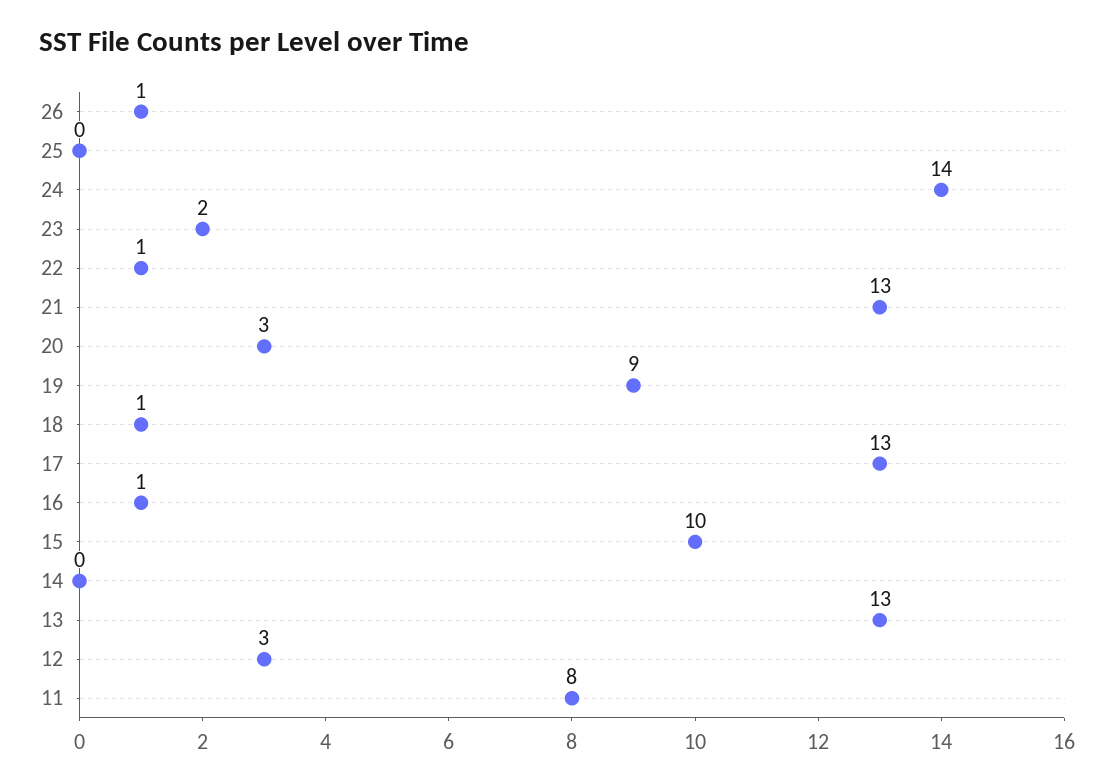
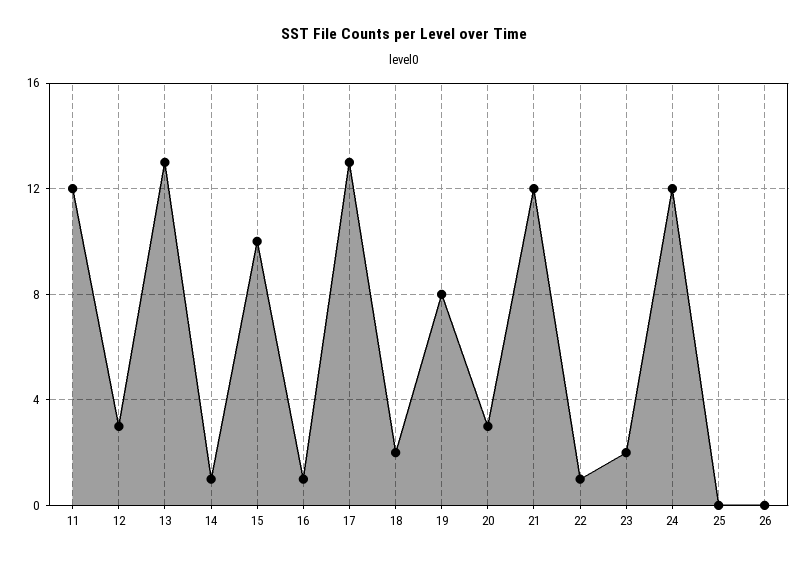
26: 1 -> 0
24: 14 -> 12
21: 13 -> 12
19: 9 -> 8
18: 1 -> 2
14: 0 -> 1
11: 8 -> 12

